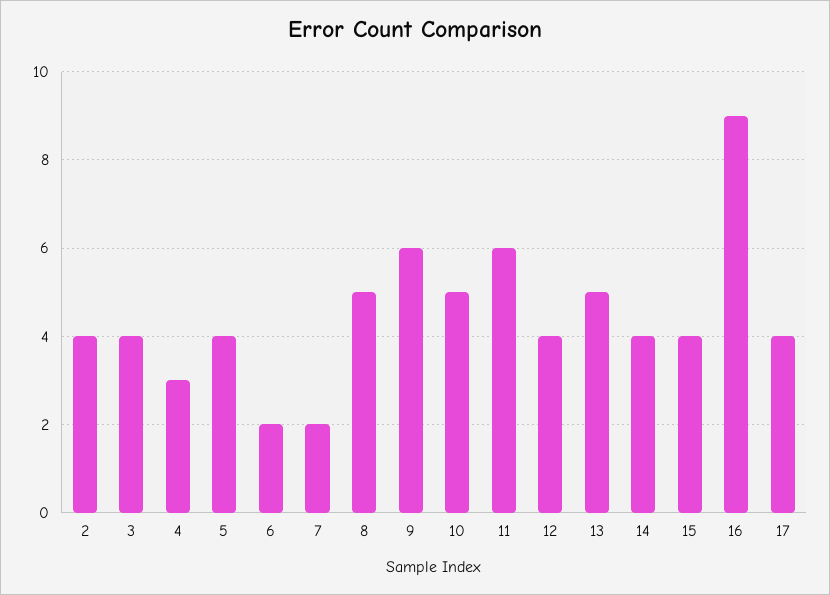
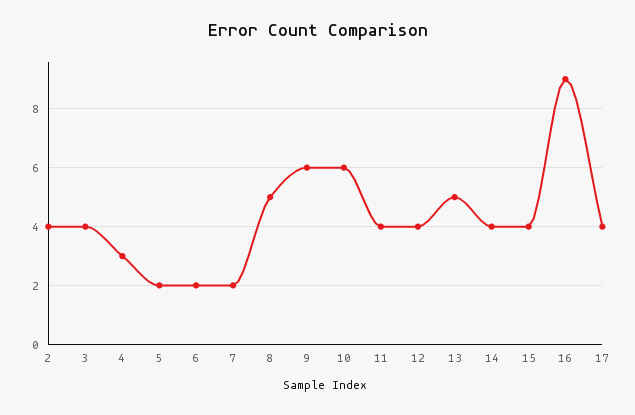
5: 4 -> 2
10: 5 -> 6
11: 6 -> 4

